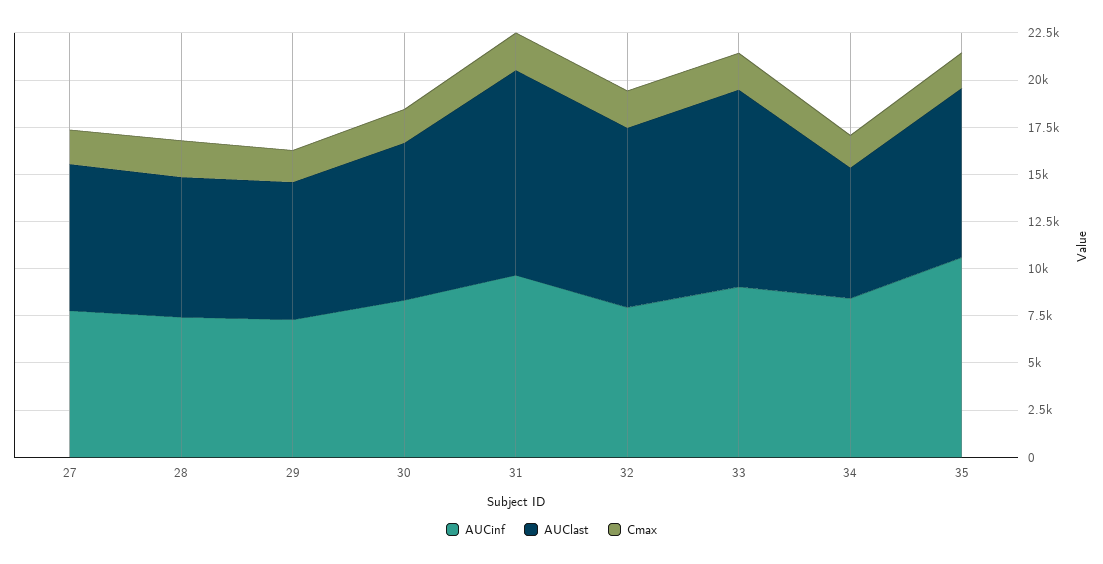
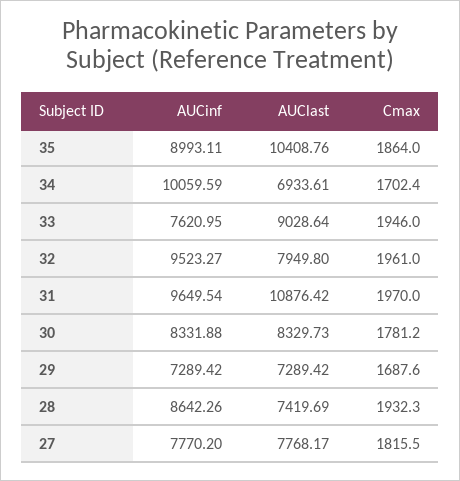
AUCinf, 28: 7500 -> 8642.26
AUCinf, 32: 8000 -> 9523.27
AUClast, 32: 9500 -> 7949.8
AUCinf, 33: 9000 -> 7620.95
AUClast, 33: 10500 -> 9028.64
AUCinf, 34: 8500 -> 10059.59
AUCinf, 35: 10500 -> 8993.11
AUClast, 35: 9000 -> 10408.76

